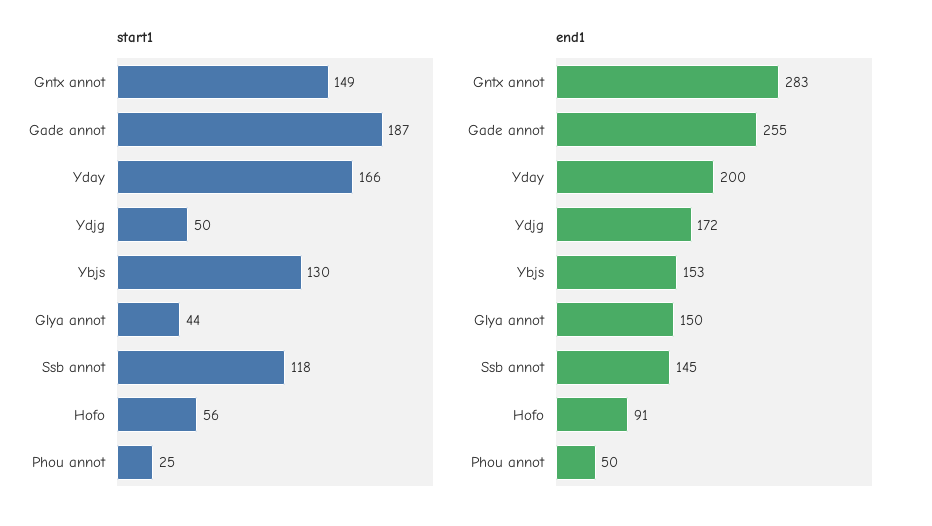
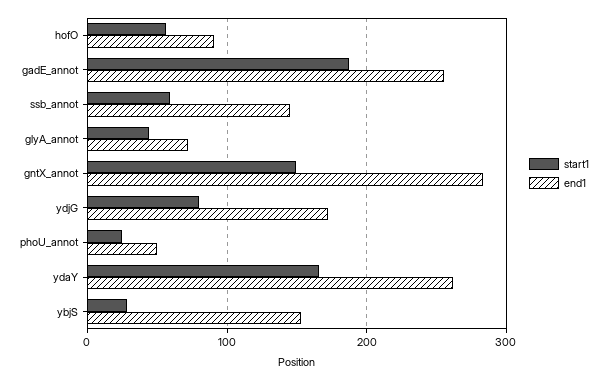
start1, Ydjg: 50 -> 80
start1, Ybjs: 130 -> 30
start1, Ssb annot: 118 -> 60
end1, Yday: 200 -> 260
end1, Glya annot: 150 -> 70

